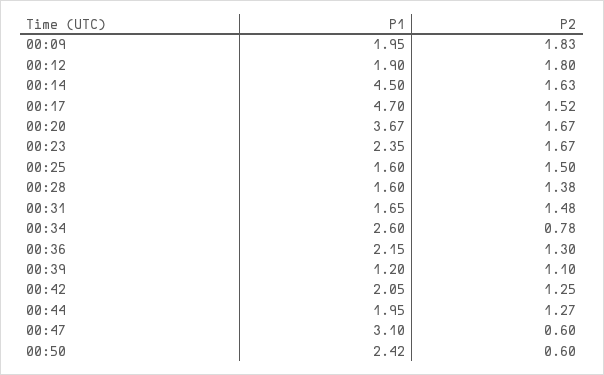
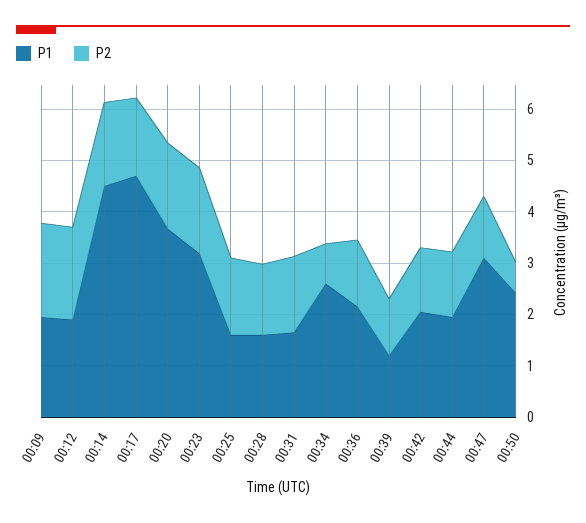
P1, 00:23: 2.35 -> 3.2
P2, 00:47: 0.6 -> 1.2

